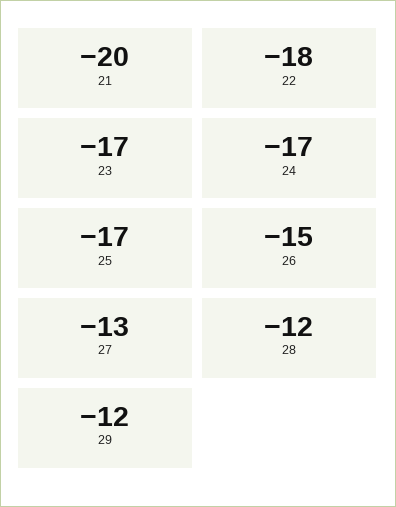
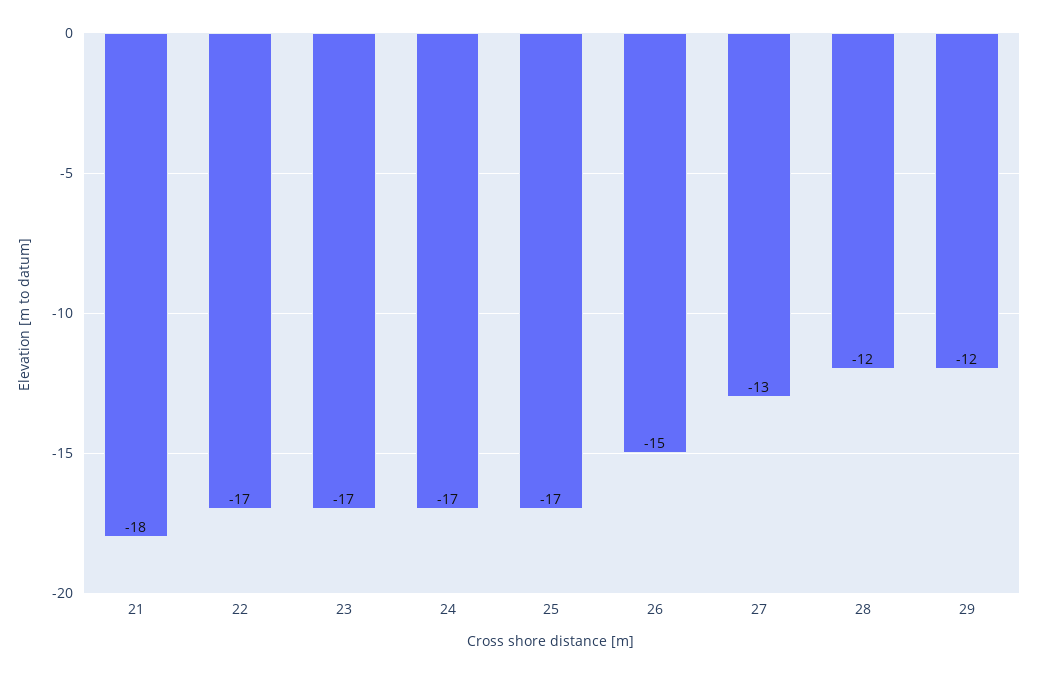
21: -20 -> -18
22: -18 -> -17

